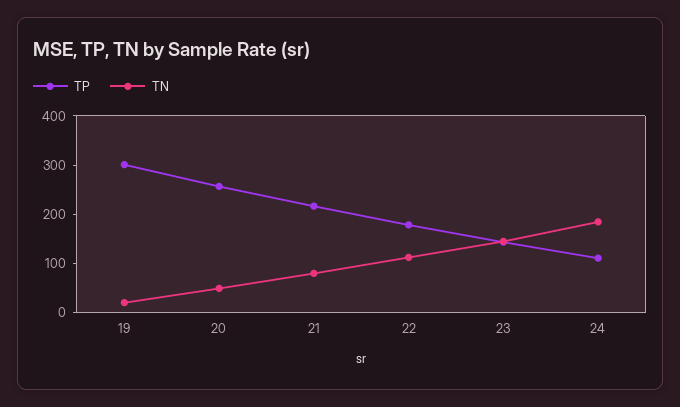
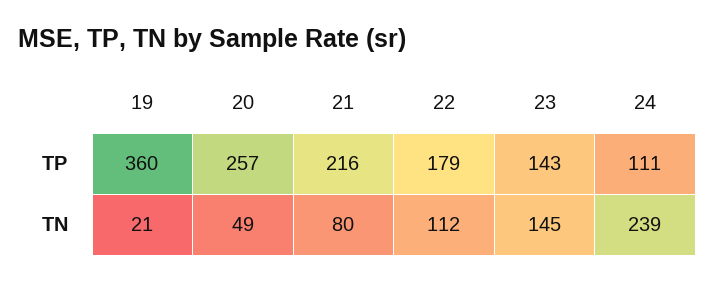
TP, 19: 300 -> 360
TN, 24: 180 -> 239

